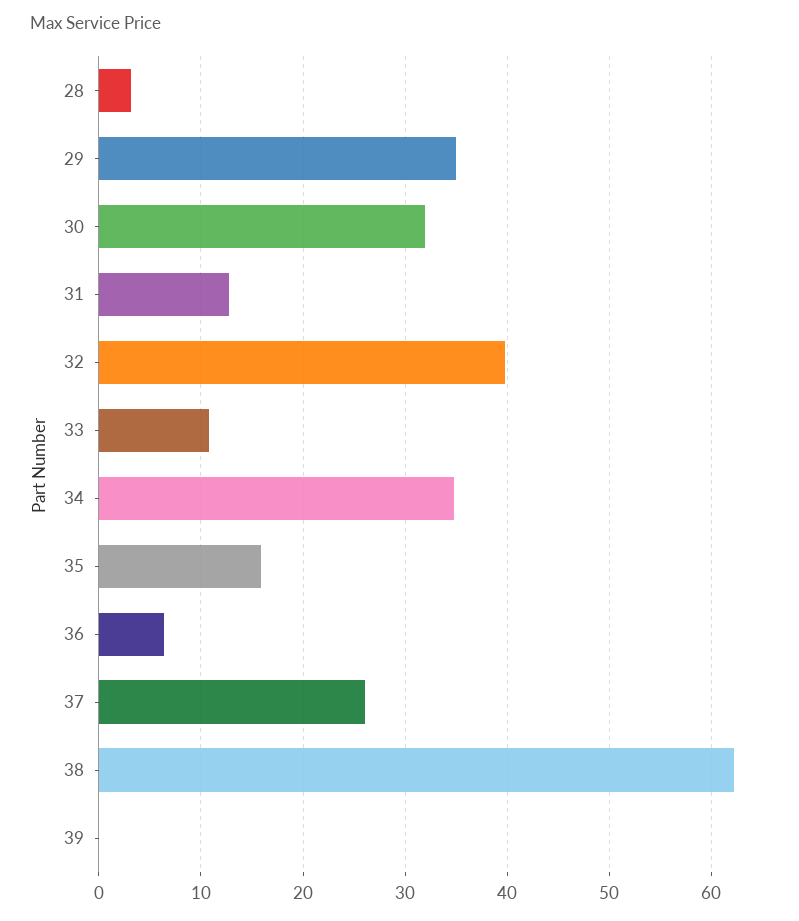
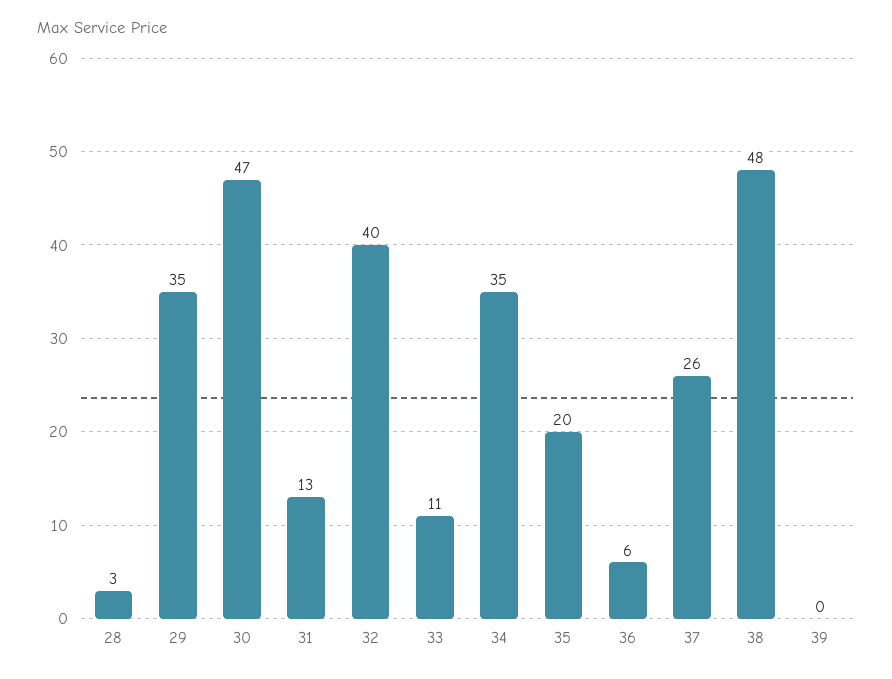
30: 32 -> 47
35: 16 -> 20
38: 62 -> 48

